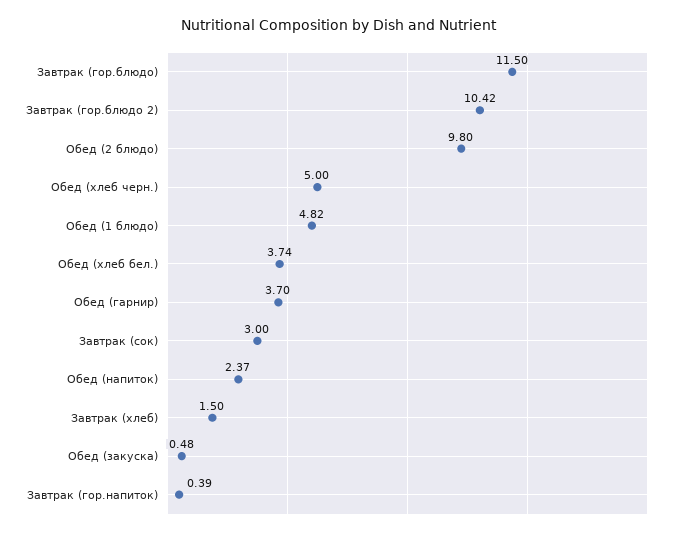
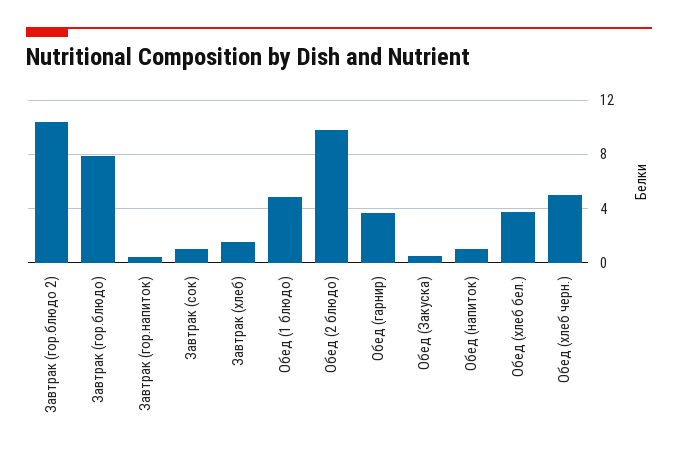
Завтрак (гор.блюдо): 11.5 -> 8
Завтрак (сок): 3 -> 1
Обед (напиток): 2.37 -> 1

